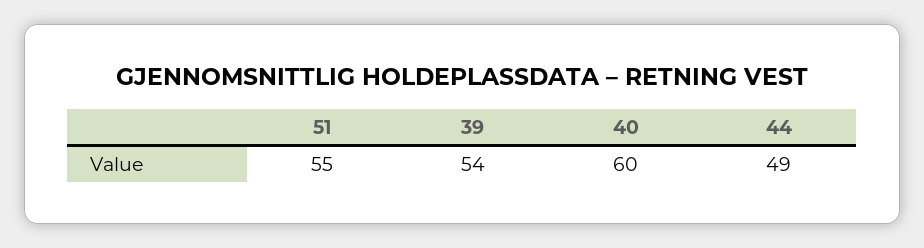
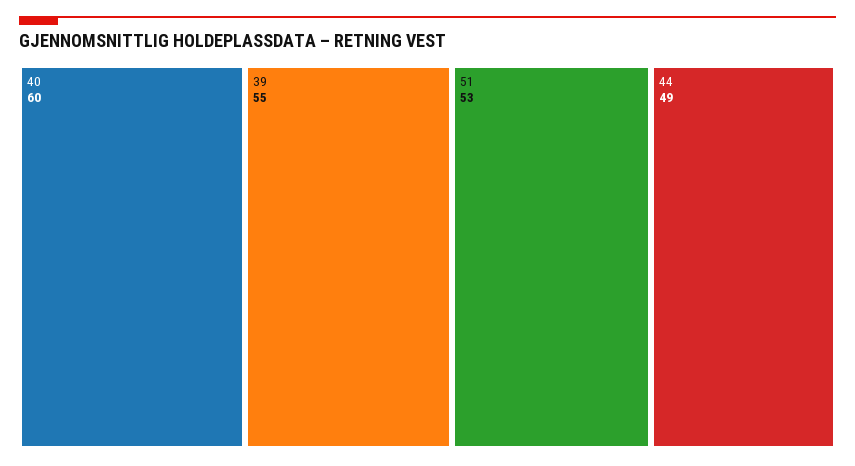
51: 55 -> 53
39: 54 -> 55

